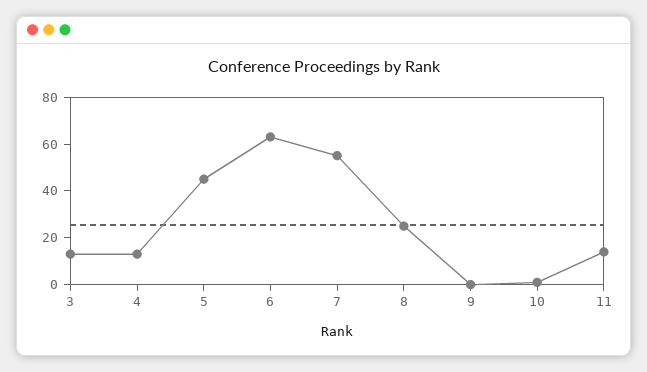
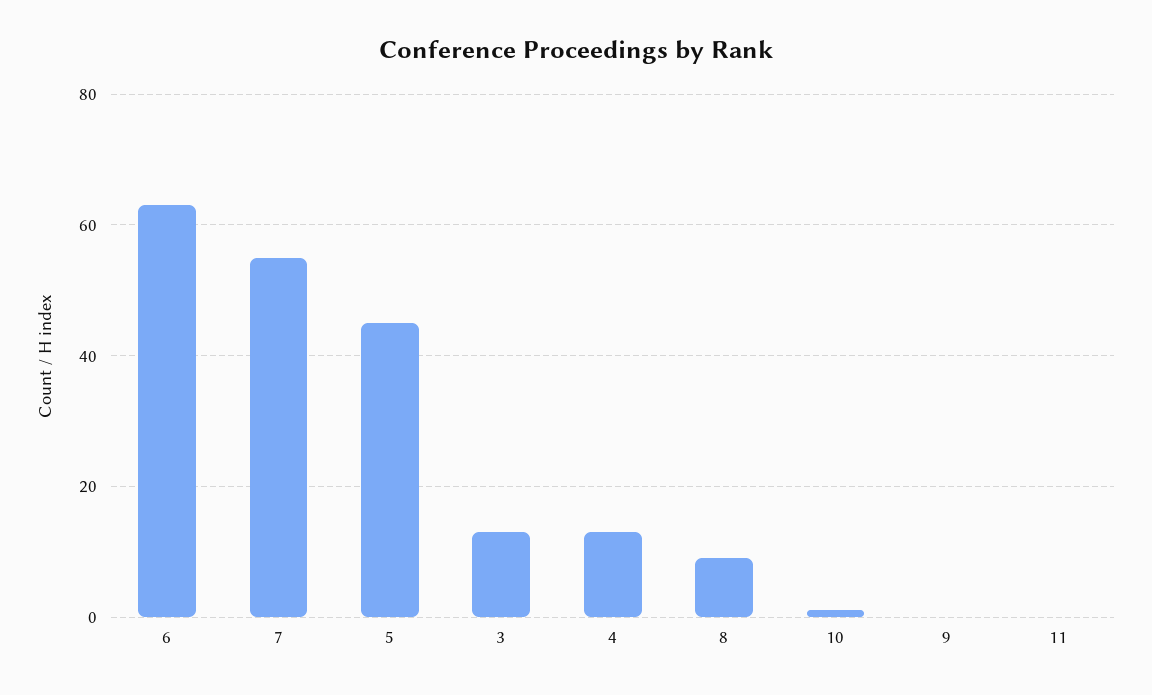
8: 25 -> 10
11: 15 -> 0

